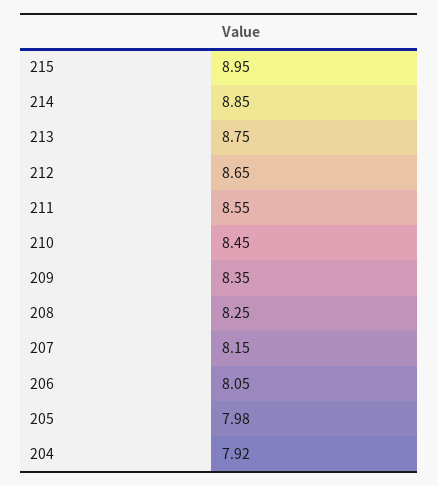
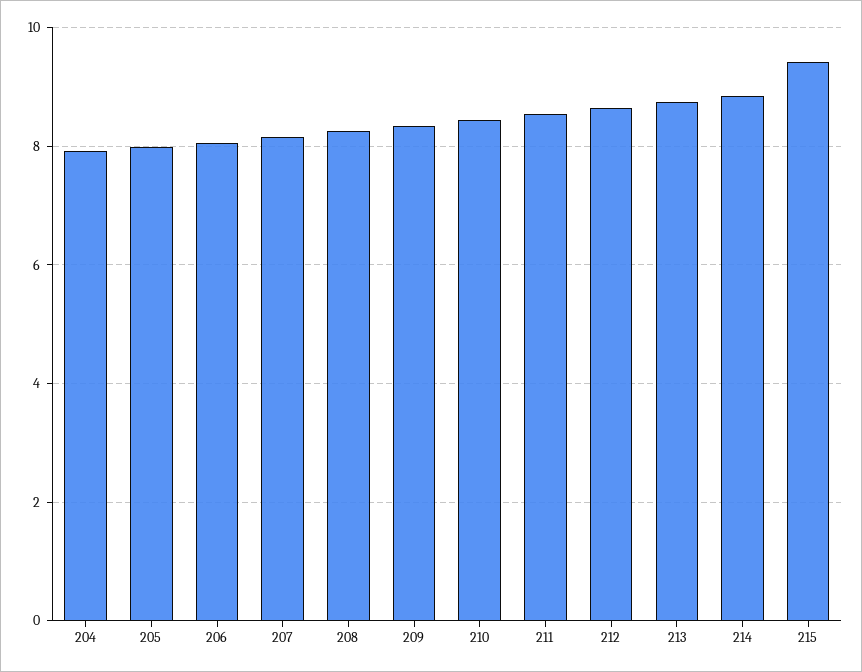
215: 8.95 -> 9.4

